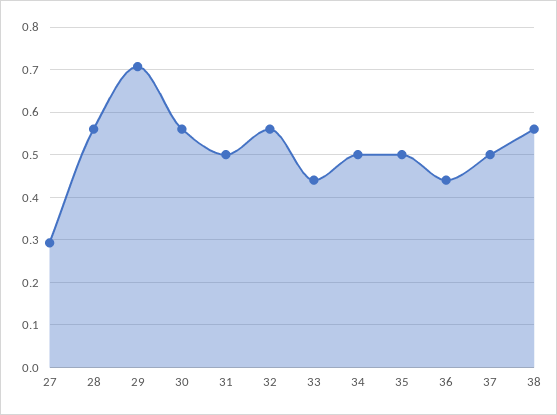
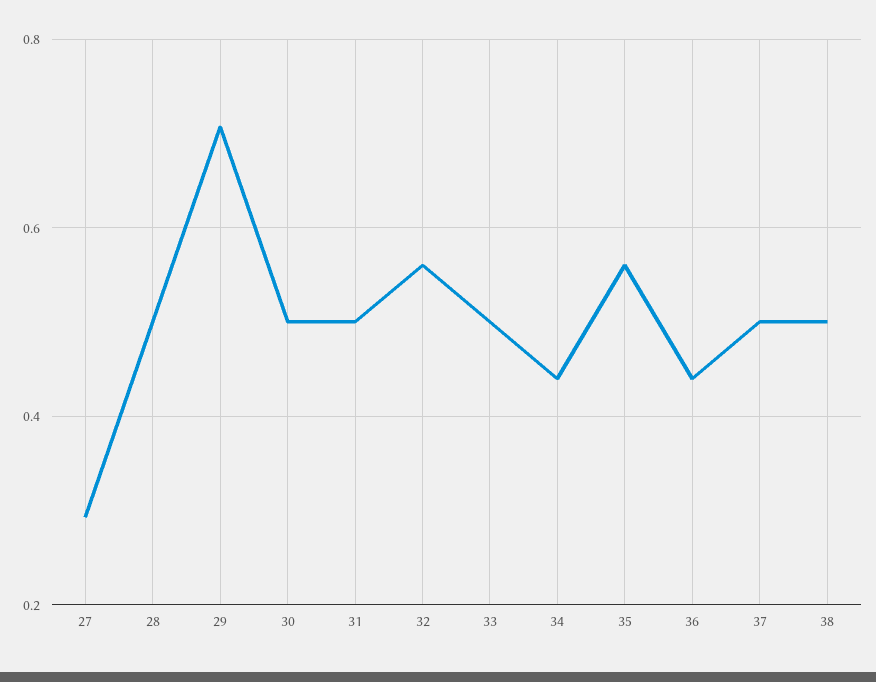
28: 0.56 -> 0.5
30: 0.56 -> 0.5
33: 0.44 -> 0.5
34: 0.5 -> 0.44
35: 0.5 -> 0.56
38: 0.56 -> 0.5

